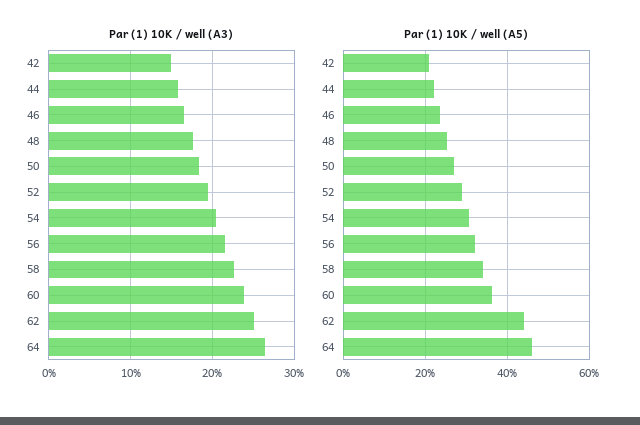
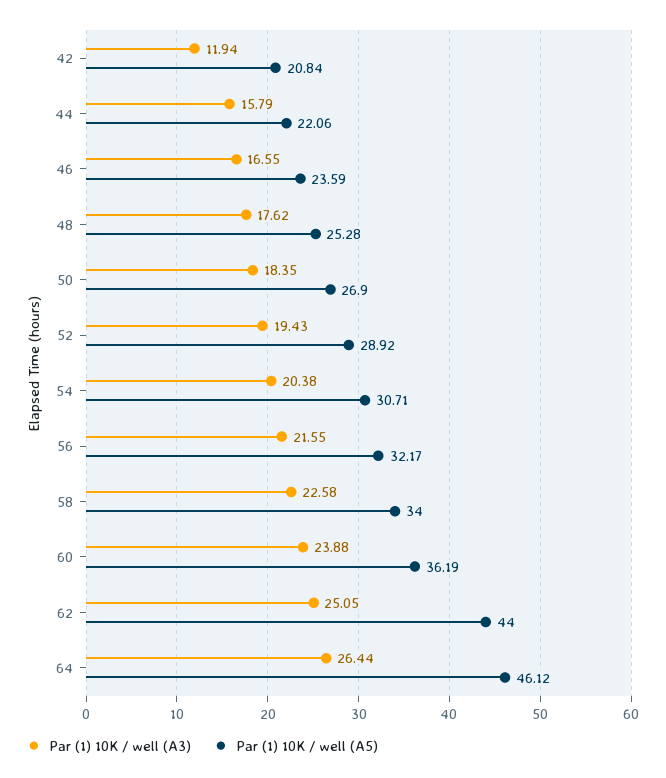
Par (1) 10K / well (A3), 42: 15 -> 11.94

